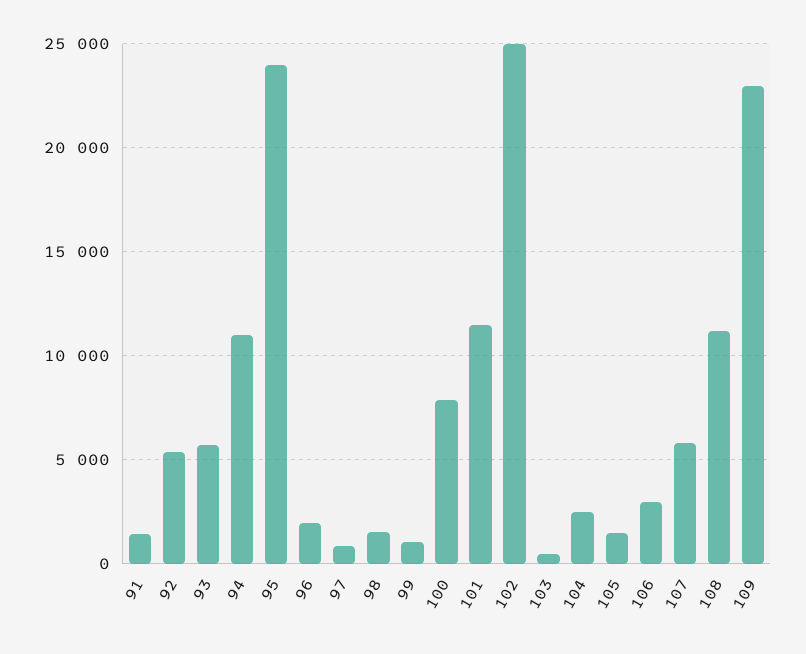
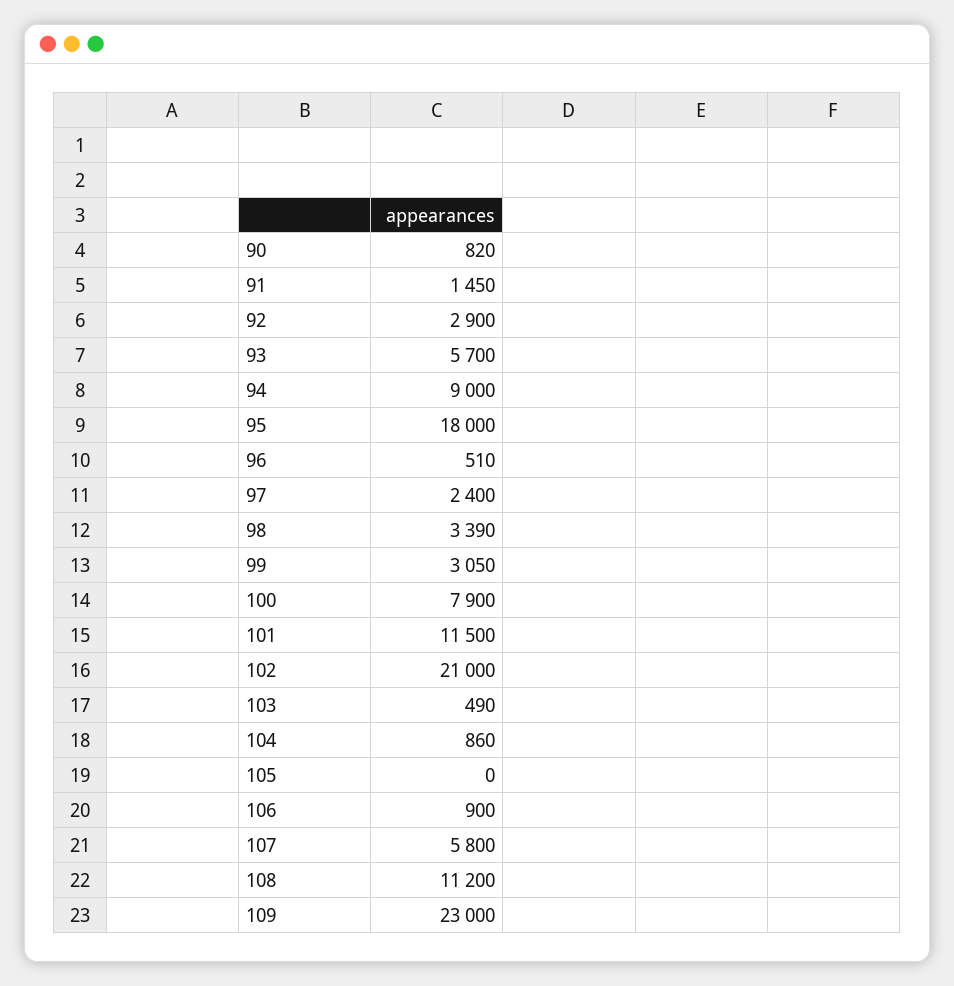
92: 5500 -> 2900
94: 11000 -> 9000
95: 24000 -> 18000
96: 2000 -> 510
97: 1000 -> 2400
98: 1500 -> 3390
99: 1000 -> 3050
102: 25000 -> 21000
104: 2500 -> 860
105: 1500 -> 0
106: 3000 -> 900
90: none -> 820

